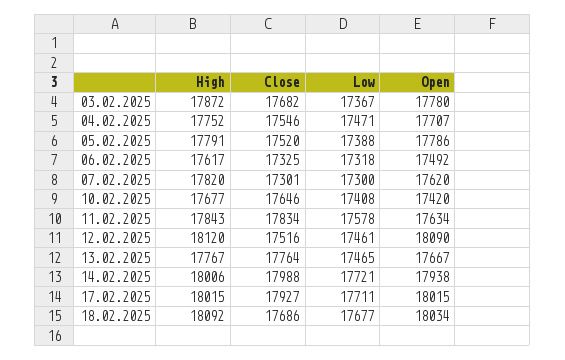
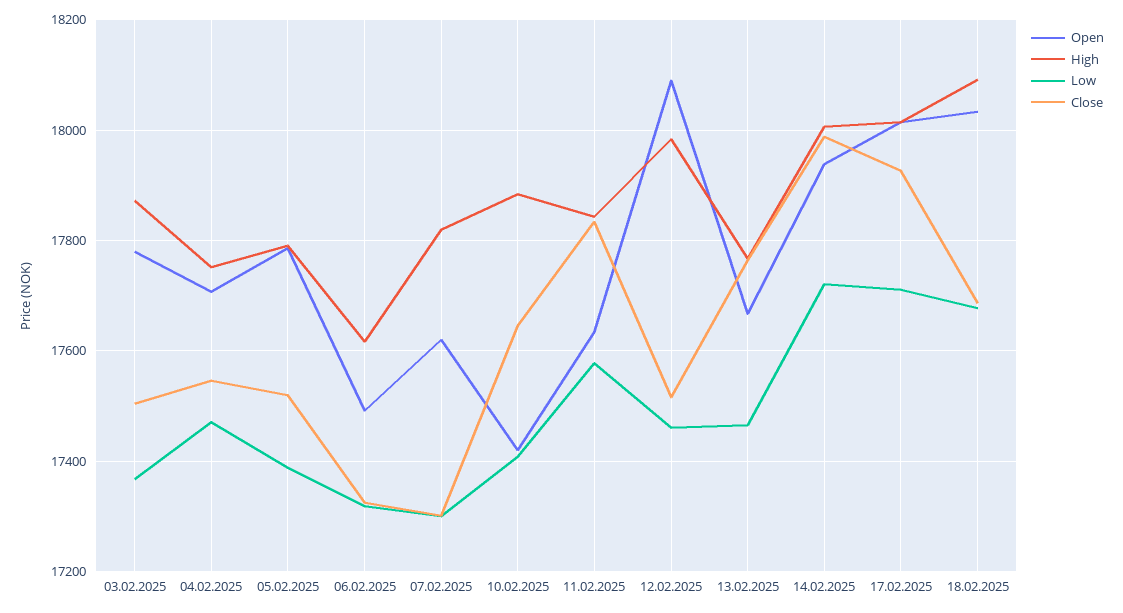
Close, 03.02.2025: 17682 -> 17500
High, 10.02.2025: 17677 -> 17880
High, 12.02.2025: 18120 -> 17980

